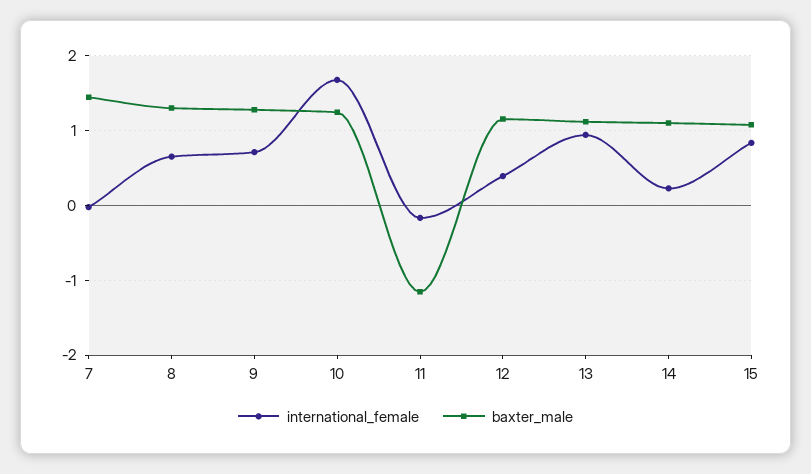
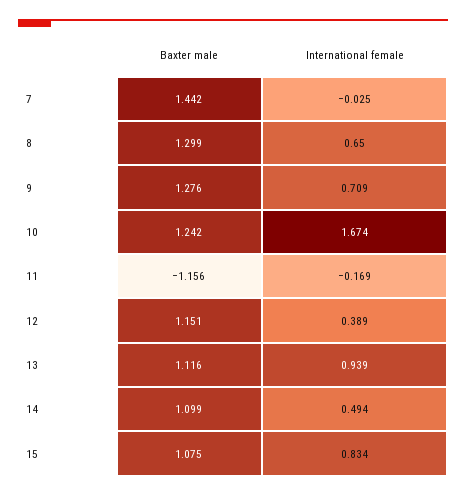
international_female, 14: 0.2 -> 0.494

